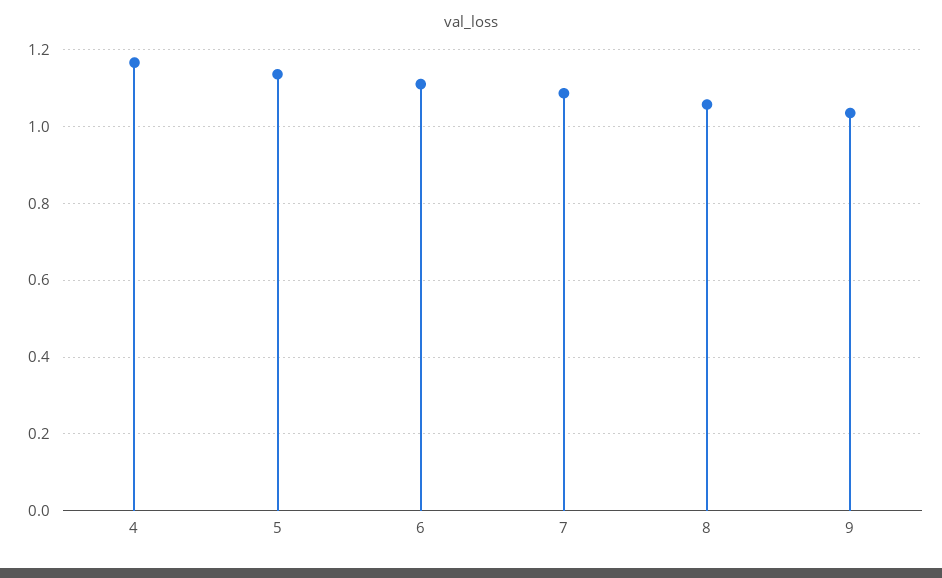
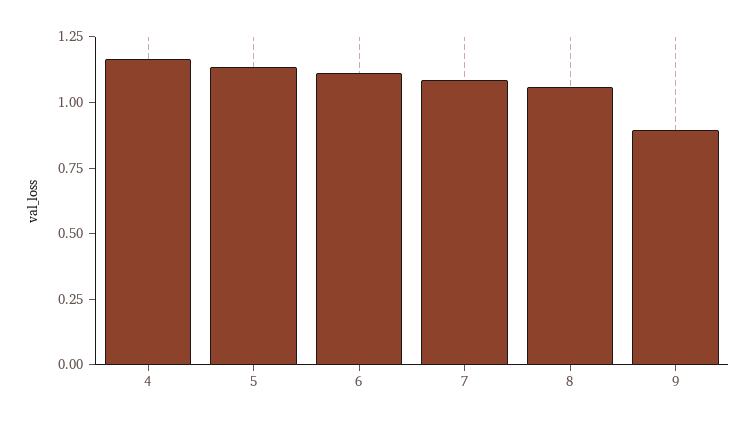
9: 1.04 -> 0.9

